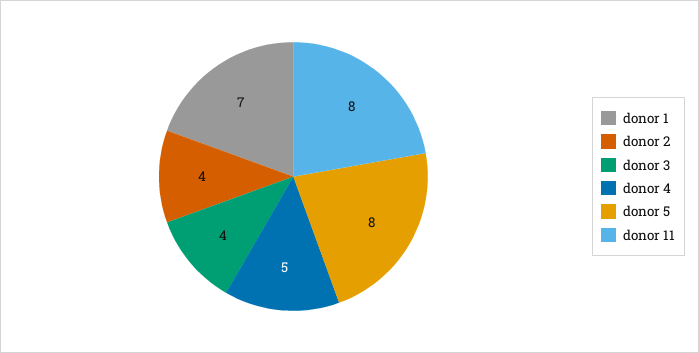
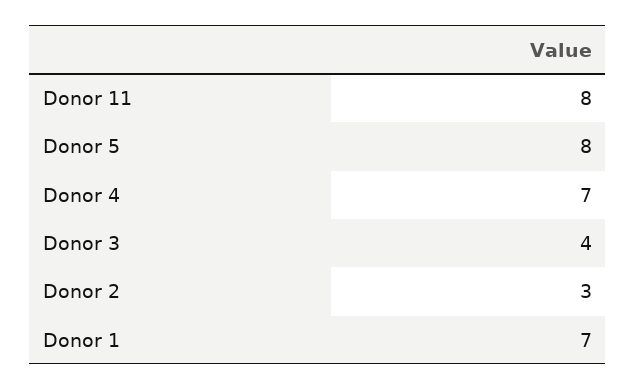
donor 2: 4 -> 3
donor 4: 5 -> 7

